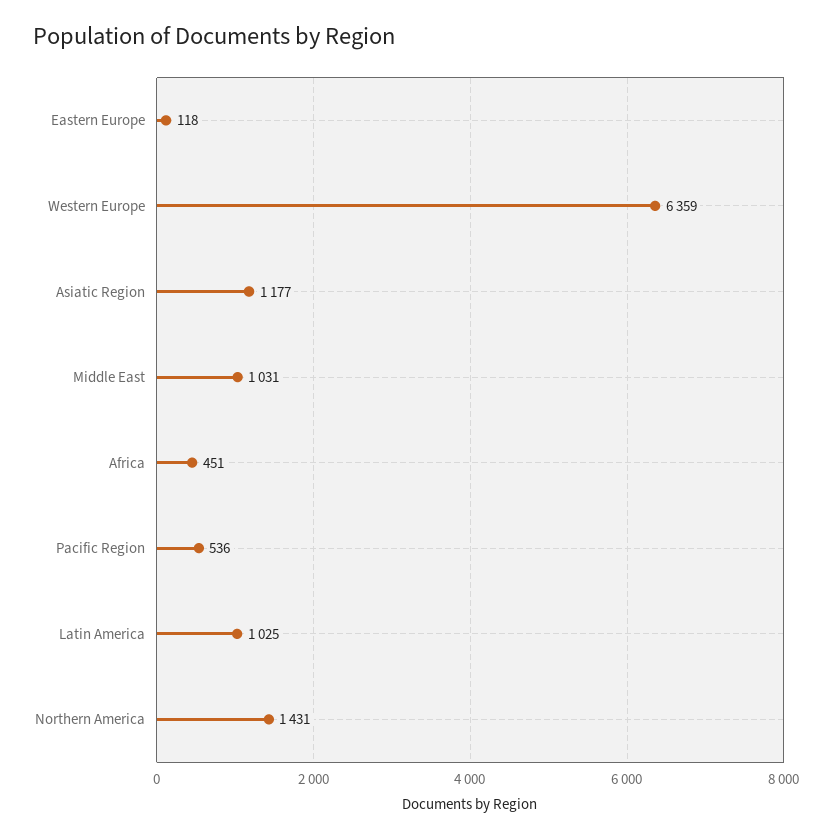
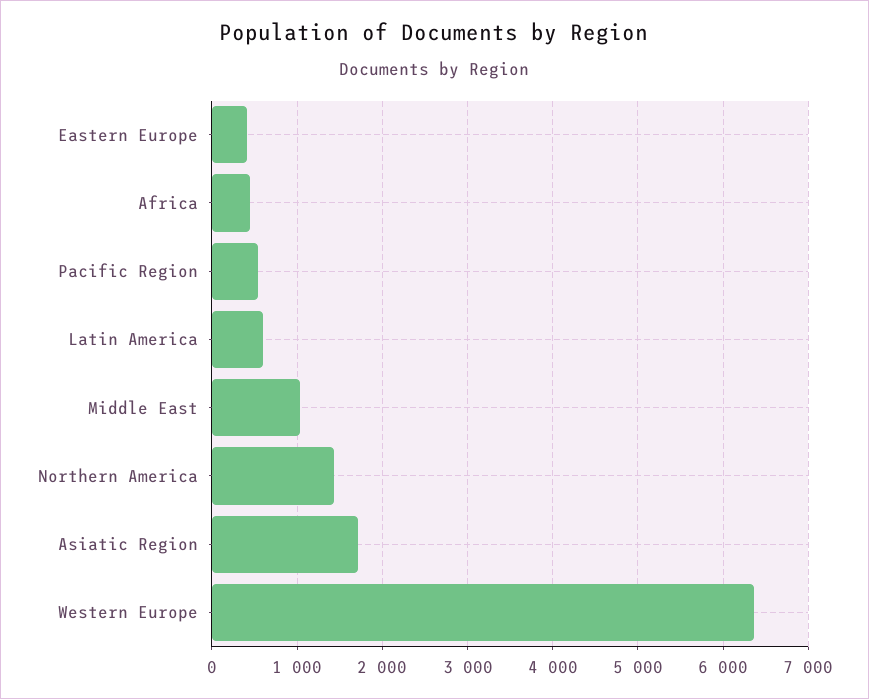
Eastern Europe: 118 -> 400
Asiatic Region: 1177 -> 1700
Latin America: 1025 -> 600

